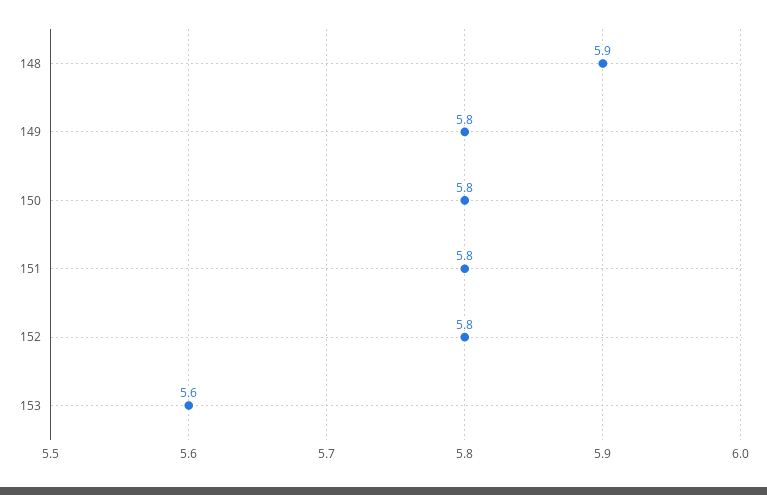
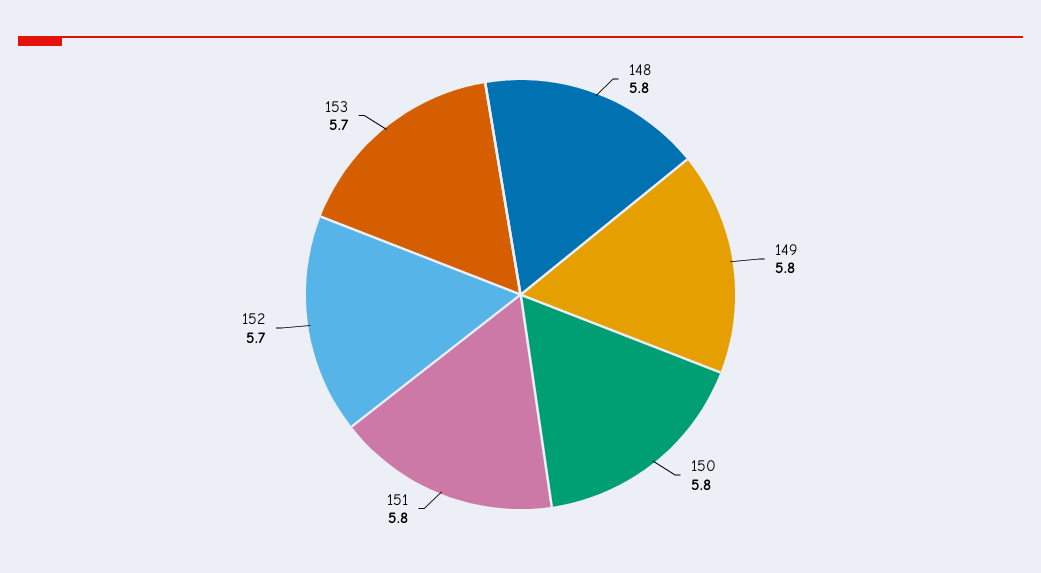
148: 5.9 -> 5.8
152: 5.8 -> 5.7
153: 5.6 -> 5.7

